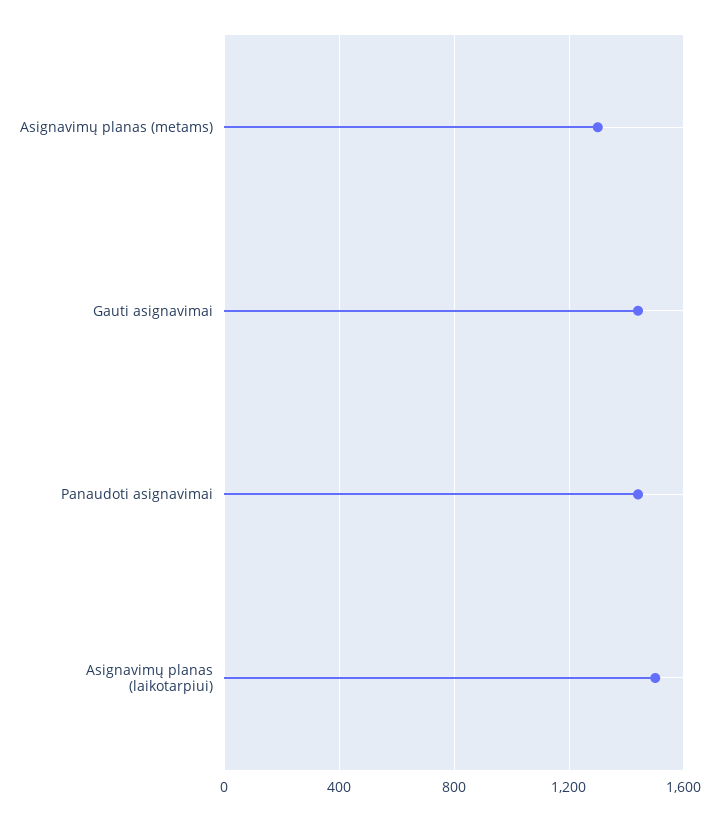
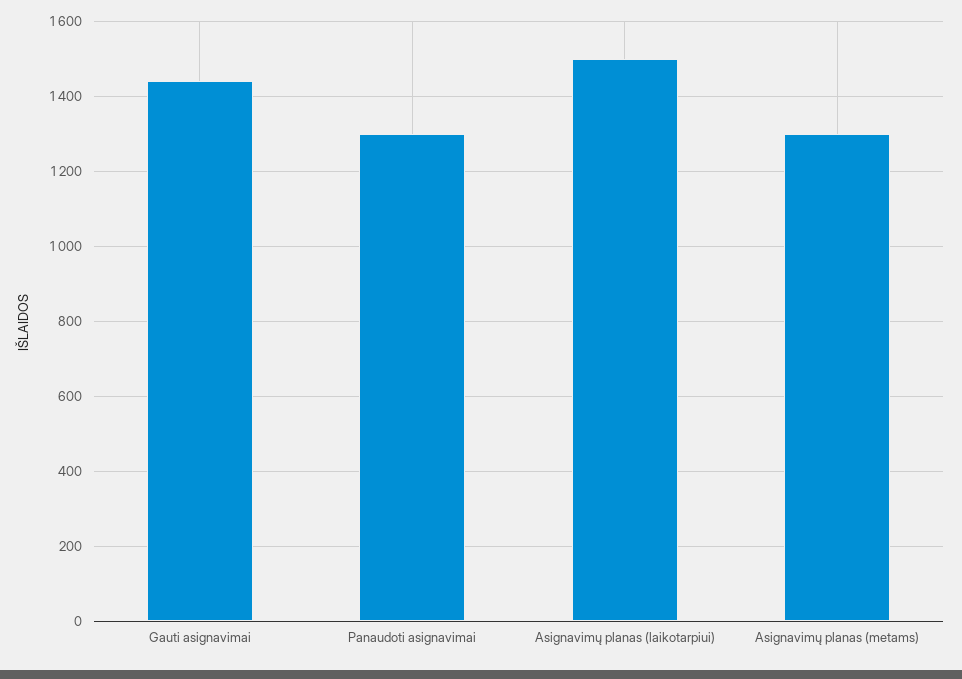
Panaudoti asignavimai: 1450 -> 1300

